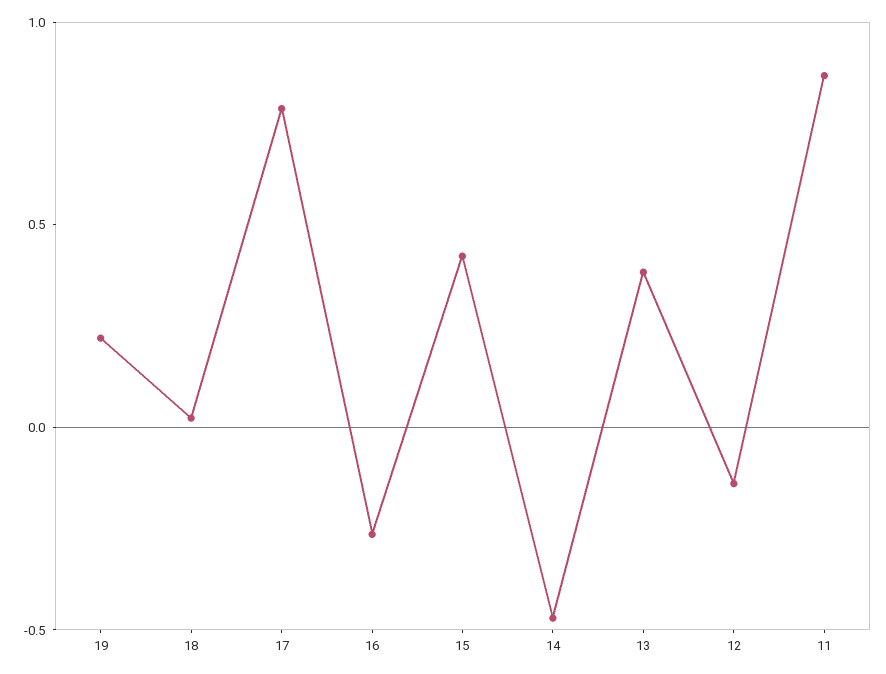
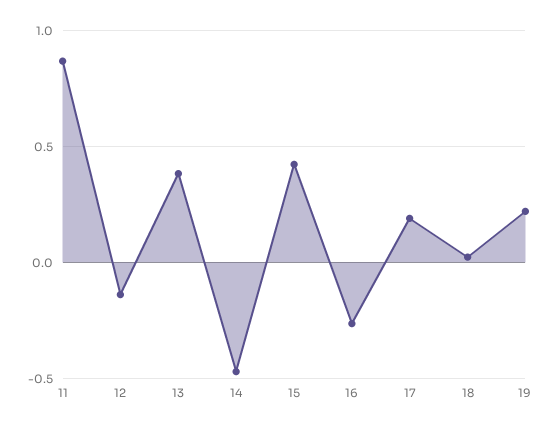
17: 0.8 -> 0.2

